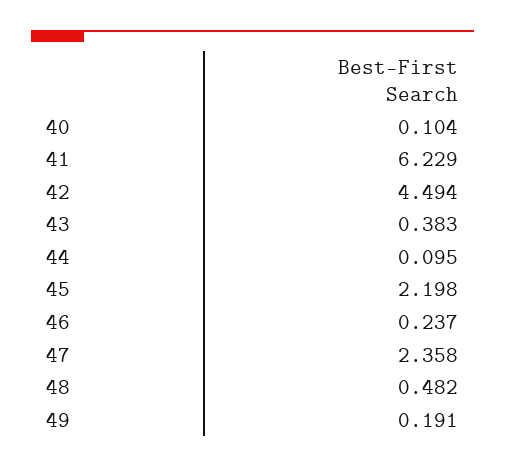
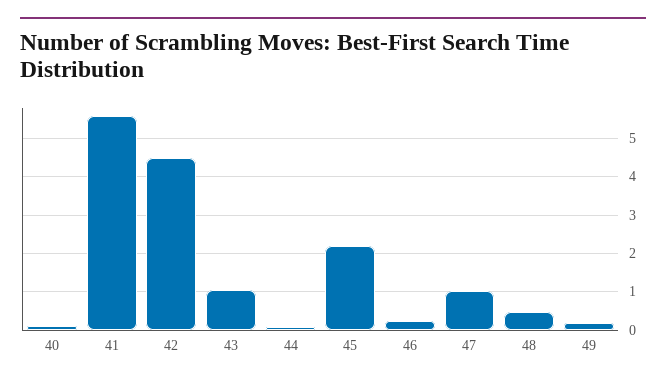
41: 6.229 -> 5.6
43: 0.383 -> 1
47: 2.358 -> 1

